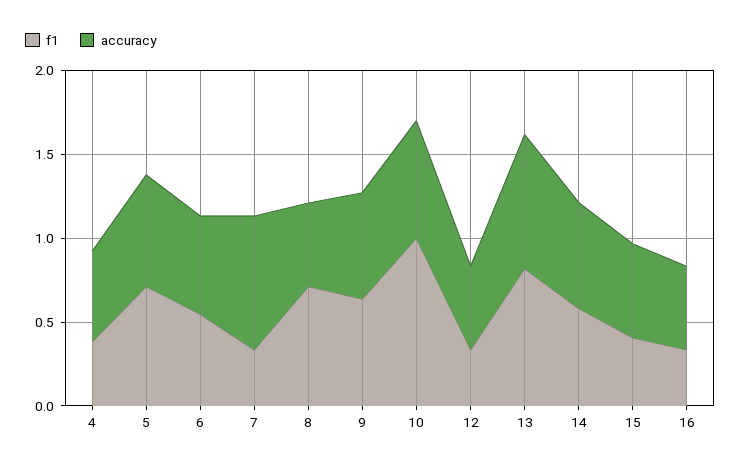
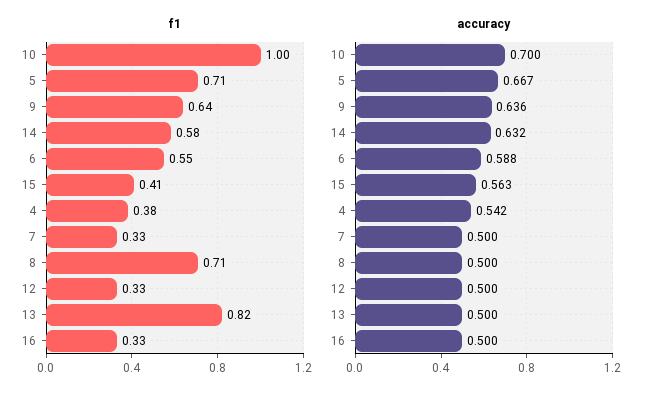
accuracy, 7: 0.8 -> 0.5
accuracy, 13: 0.8 -> 0.5

